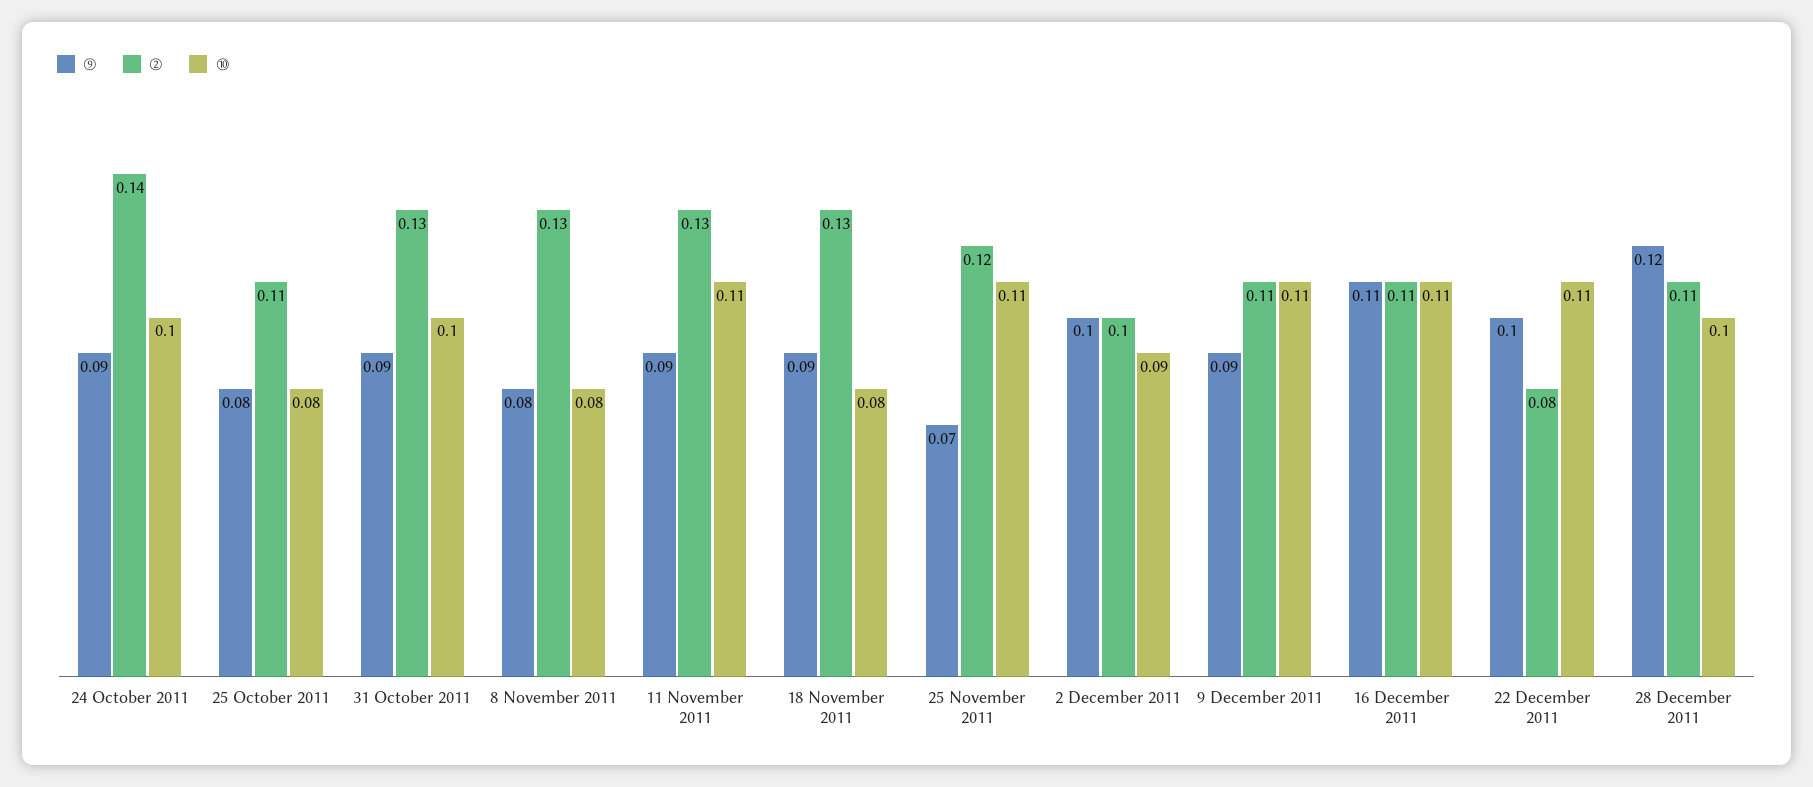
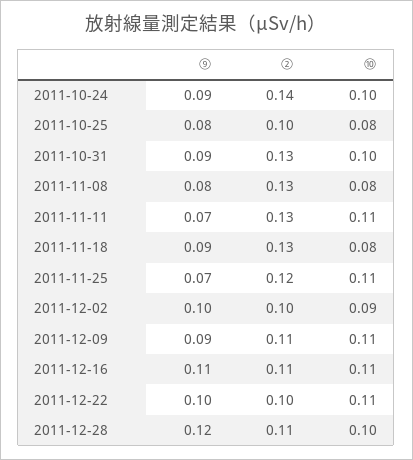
②, 25 October 2011: 0.11 -> 0.1
⑨, 11 November 2011: 0.09 -> 0.07
②, 22 December 2011: 0.08 -> 0.1

